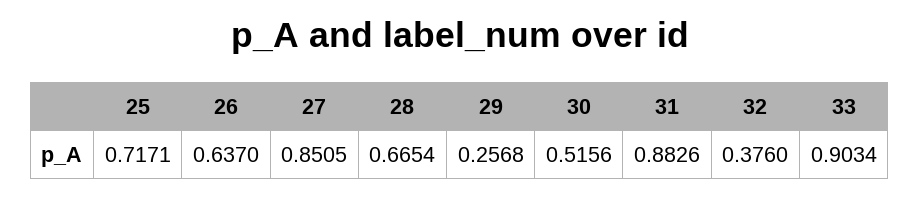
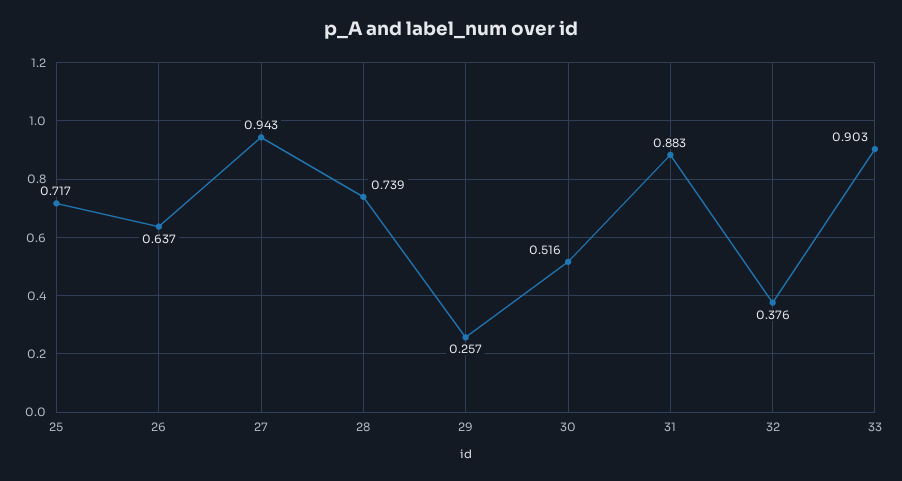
27: 0.8505 -> 0.943
28: 0.6654 -> 0.739

